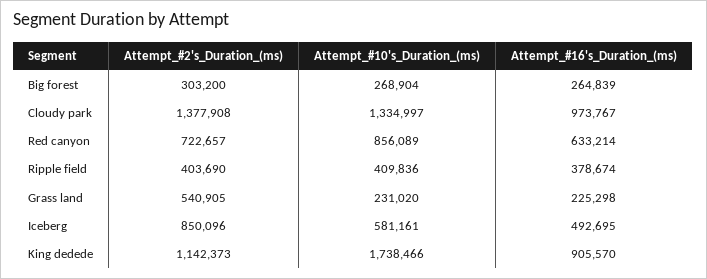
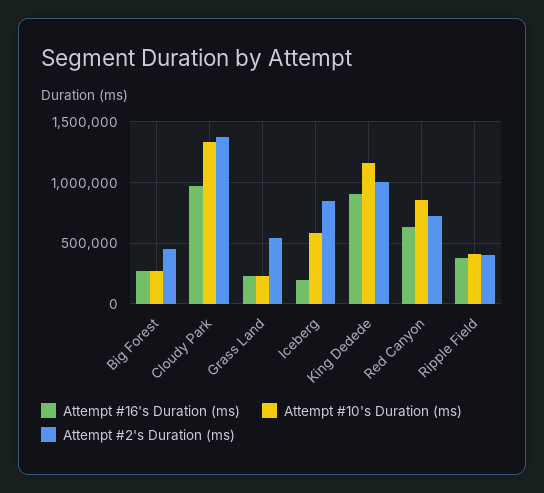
Attempt_#2's_Duration_(ms), Big forest: 303200 -> 450000
Attempt_#16's_Duration_(ms), Iceberg: 492695 -> 200000
Attempt_#2's_Duration_(ms), King dedede: 1142373 -> 1000000
Attempt_#10's_Duration_(ms), King dedede: 1738466 -> 1150000

